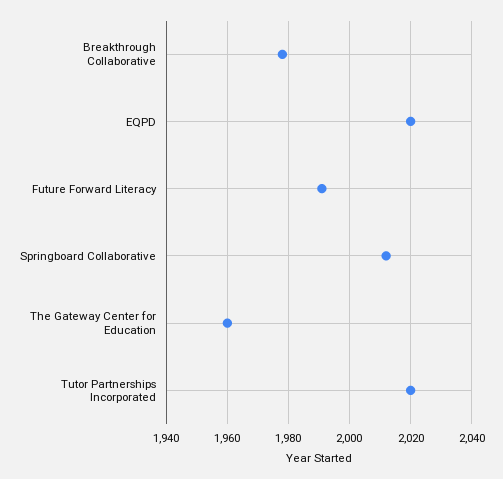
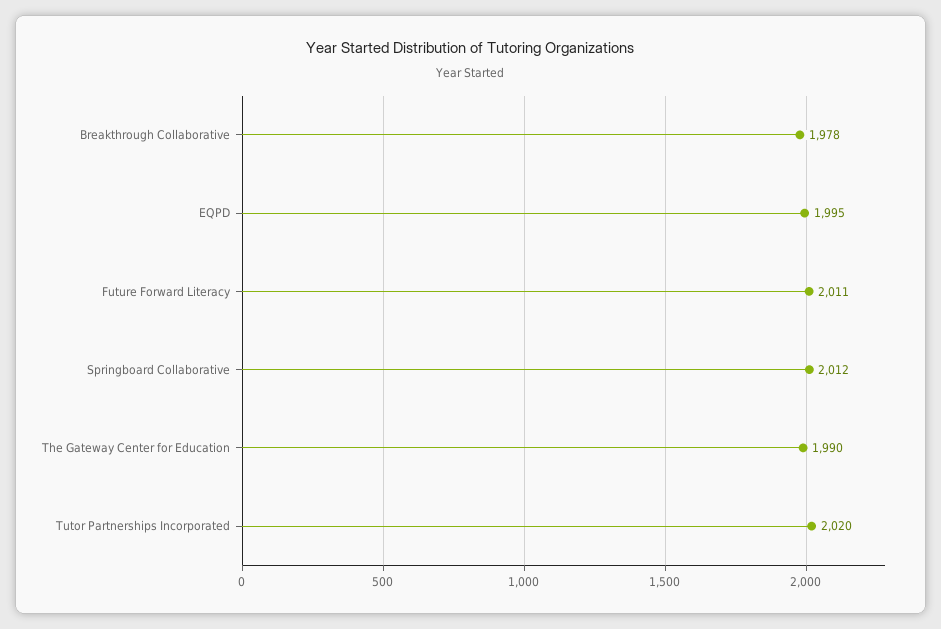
EQPD: 2020 -> 1995
Future Forward Literacy: 1990 -> 2011
The Gateway Center for Education: 1960 -> 1990

